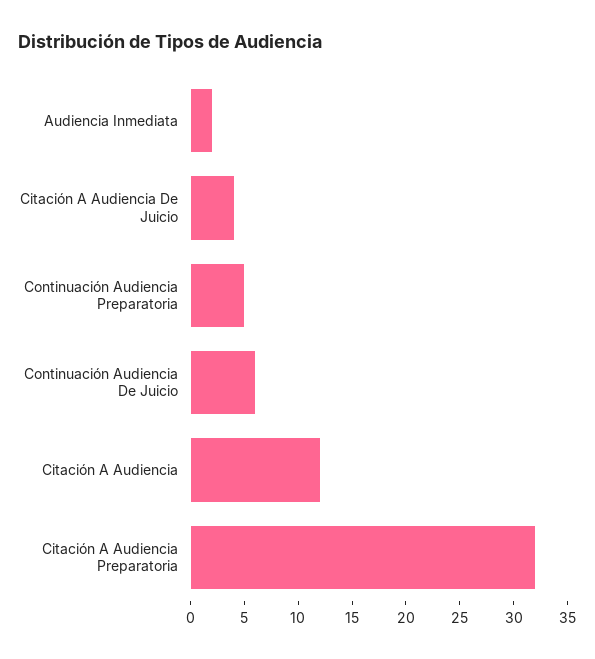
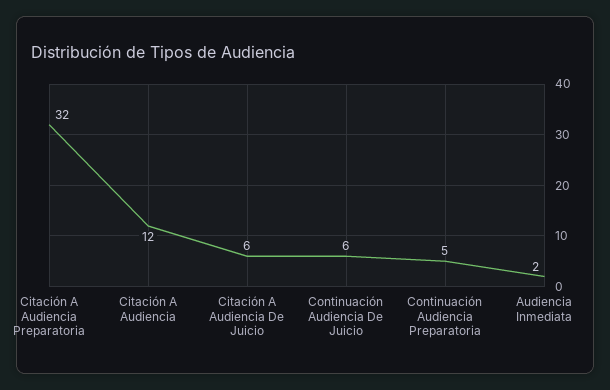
Citación A Audiencia De Juicio: 4 -> 6

